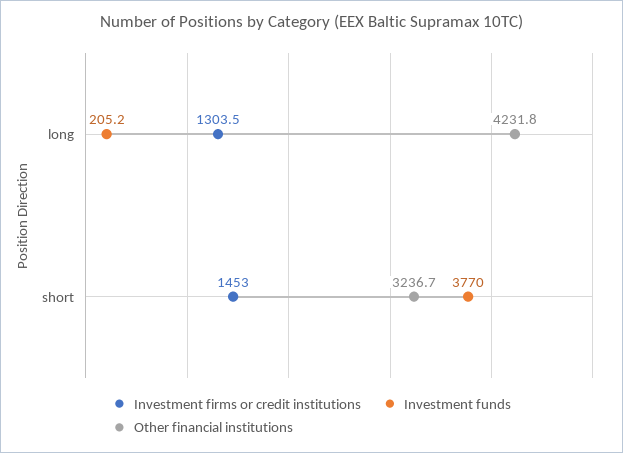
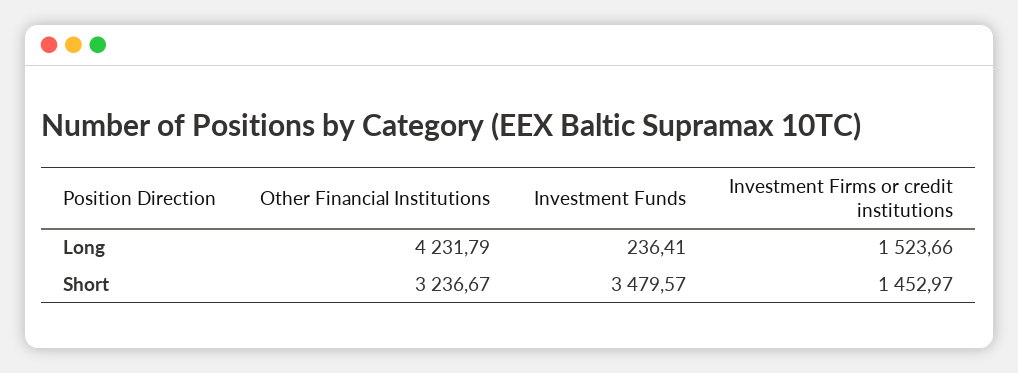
Investment firms or credit institutions, long: 1303.5 -> 1523.66
Investment funds, long: 205.2 -> 236.41
Investment funds, short: 3770 -> 3479.57

